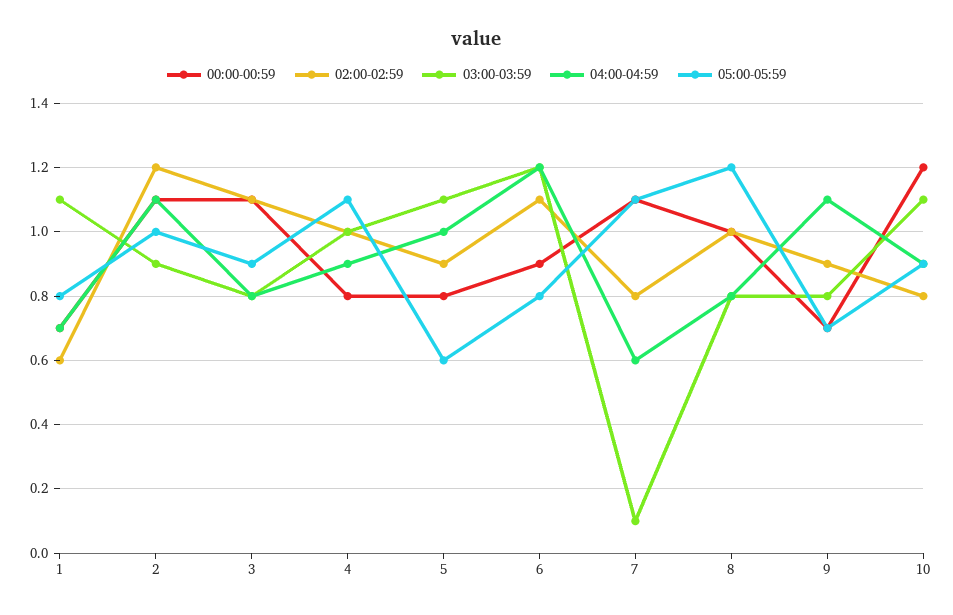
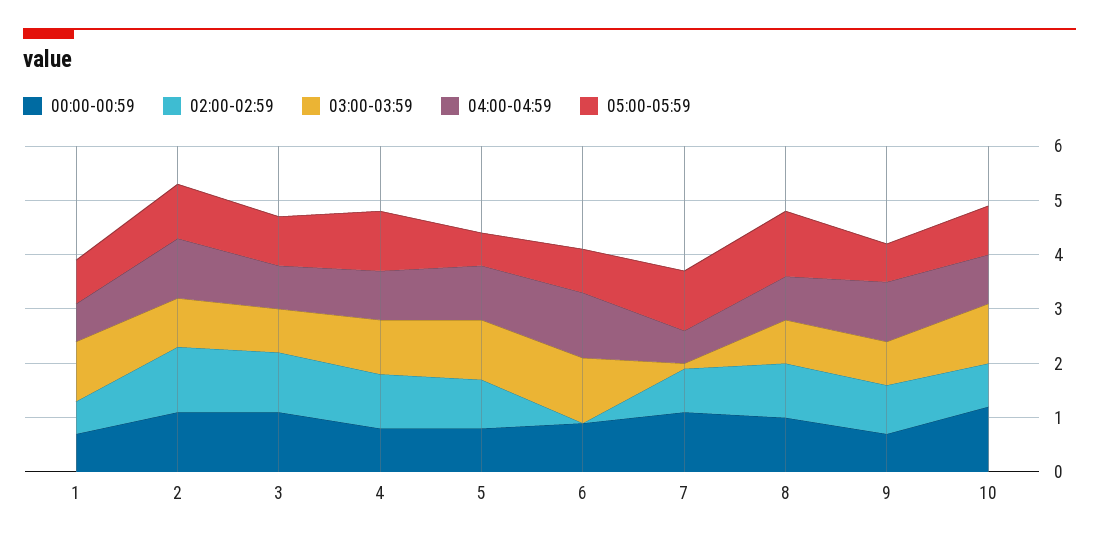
02:00-02:59, 6: 1.1 -> 0

